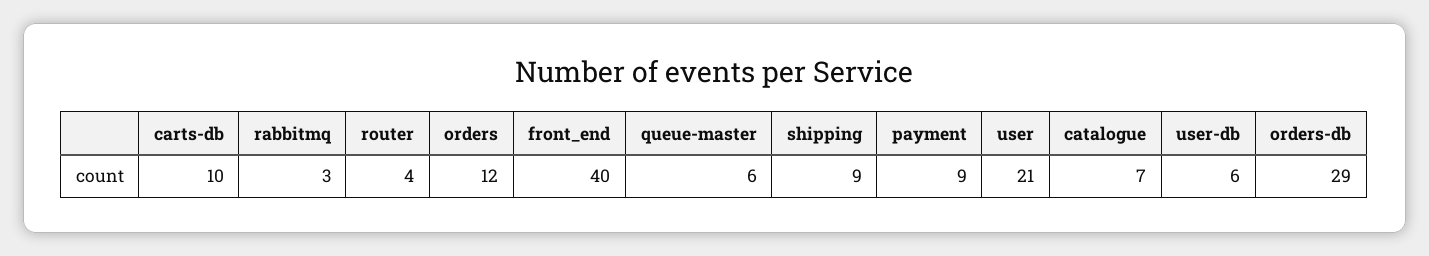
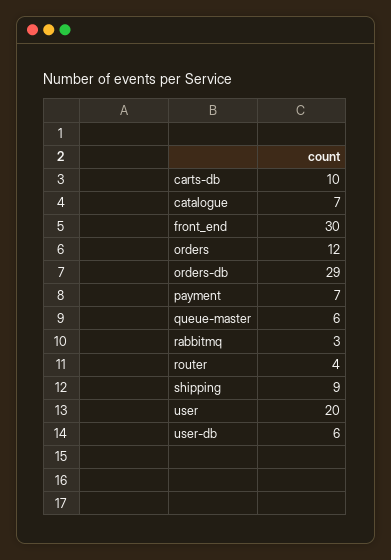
front_end: 40 -> 30
payment: 9 -> 7
user: 21 -> 20

